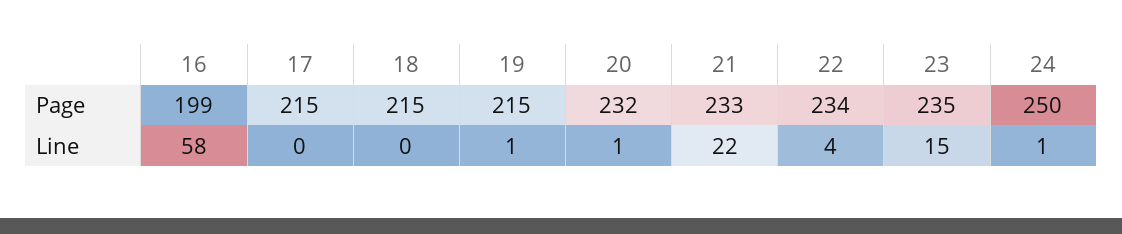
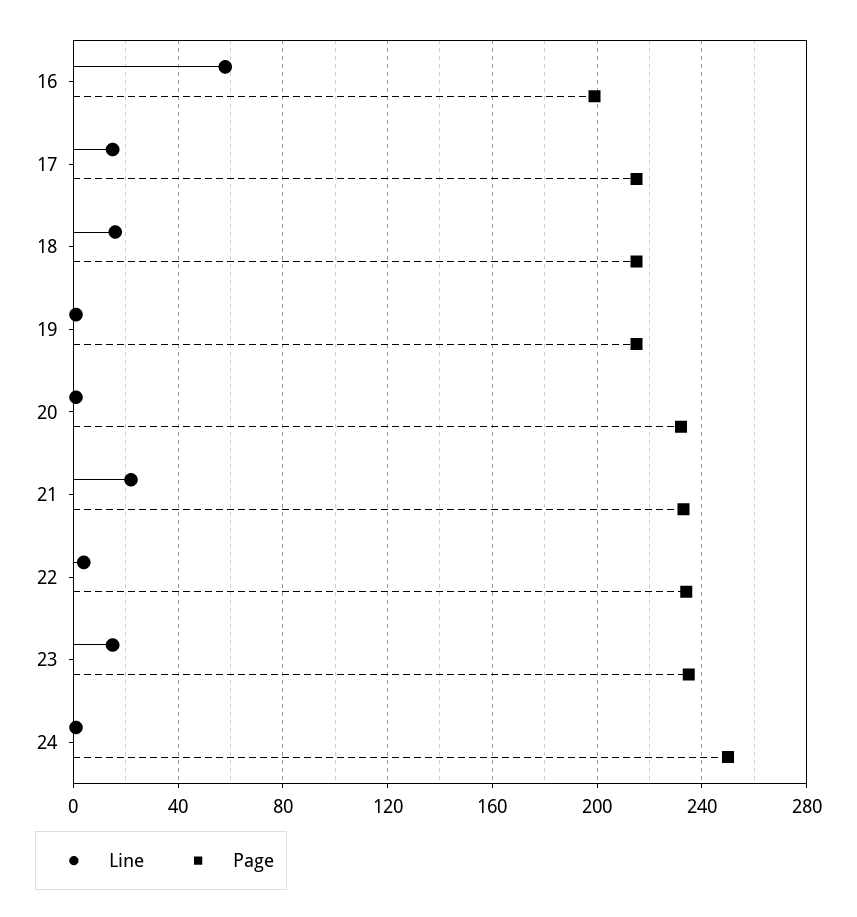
Line, 17: 0 -> 15
Line, 18: 0 -> 15

